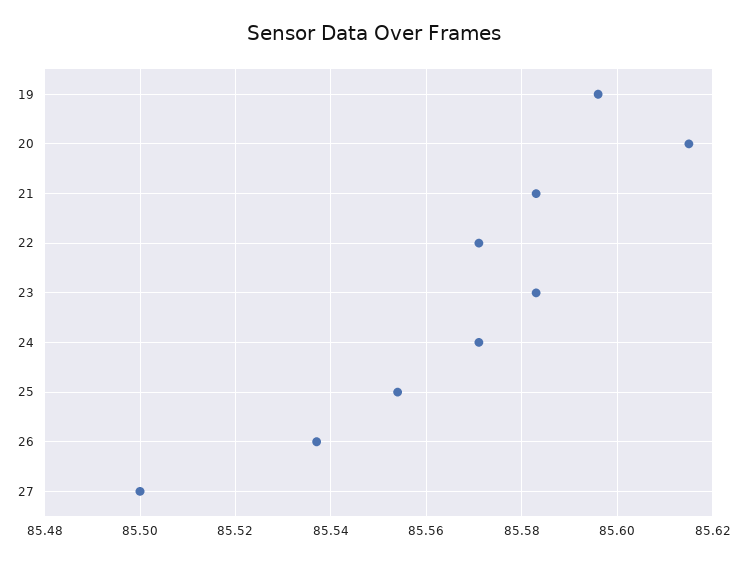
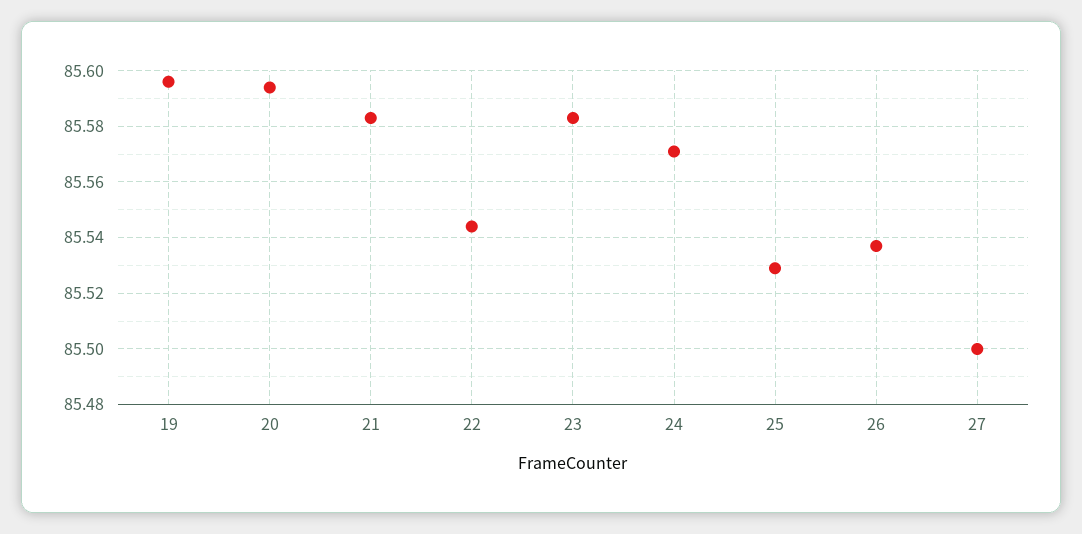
20: 85.615 -> 85.595
22: 85.57 -> 85.545
25: 85.555 -> 85.53

